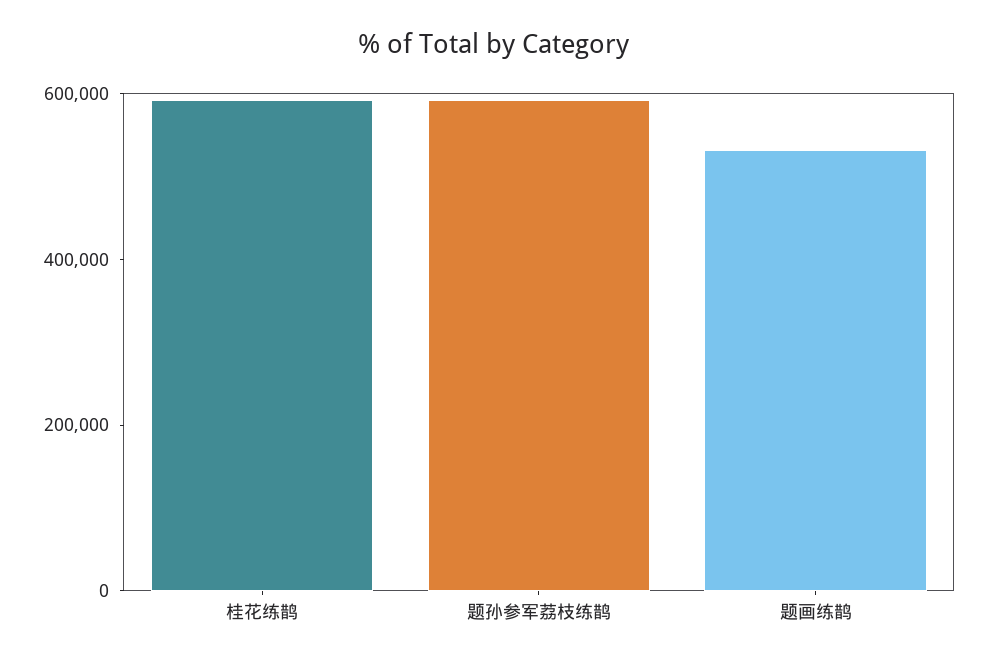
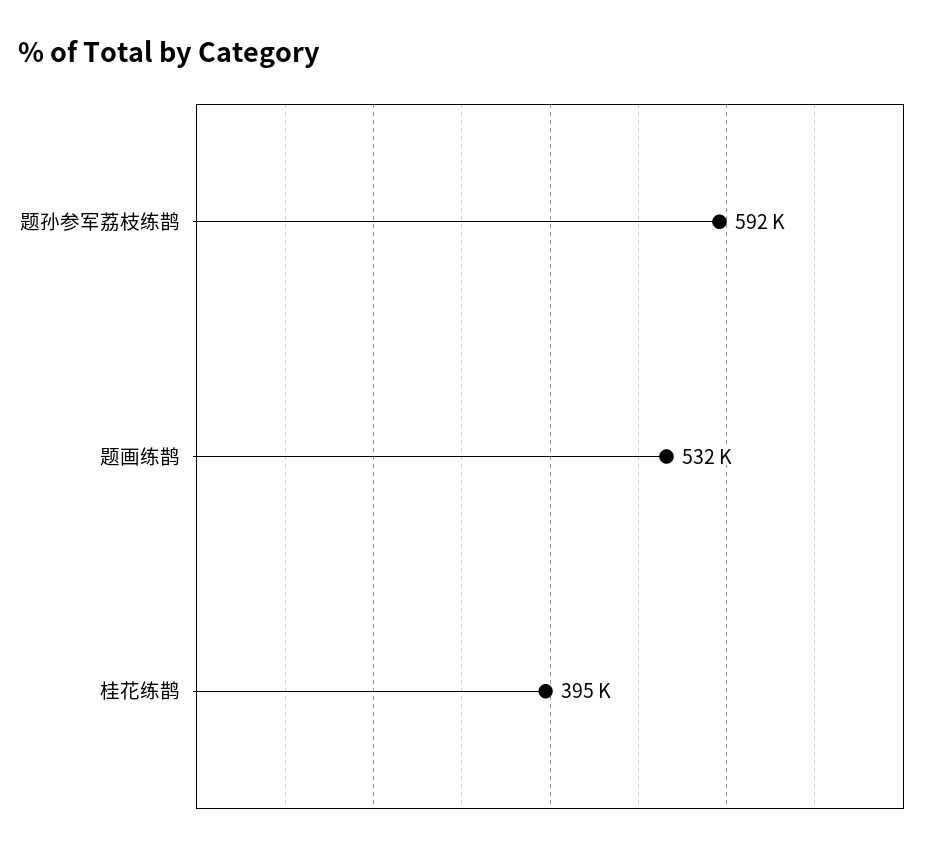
桂花练鹊: 600000 -> 395000

